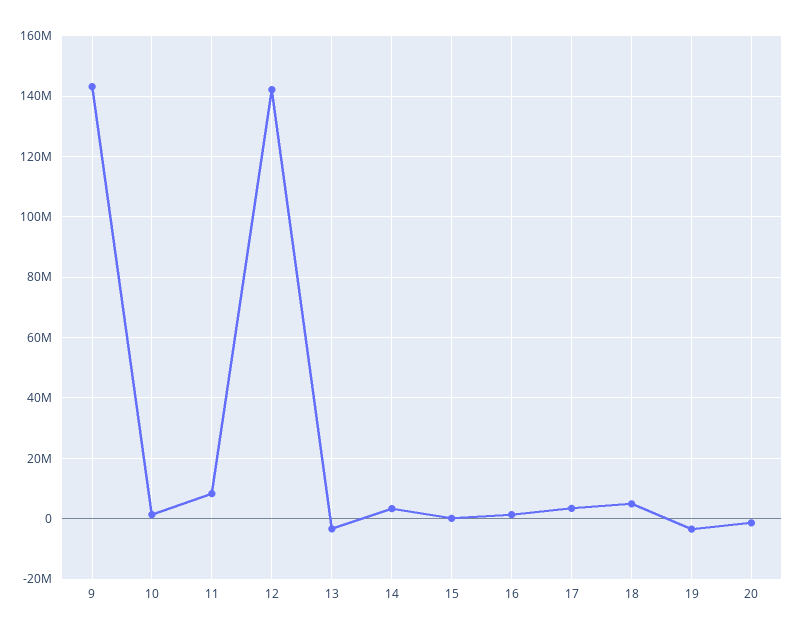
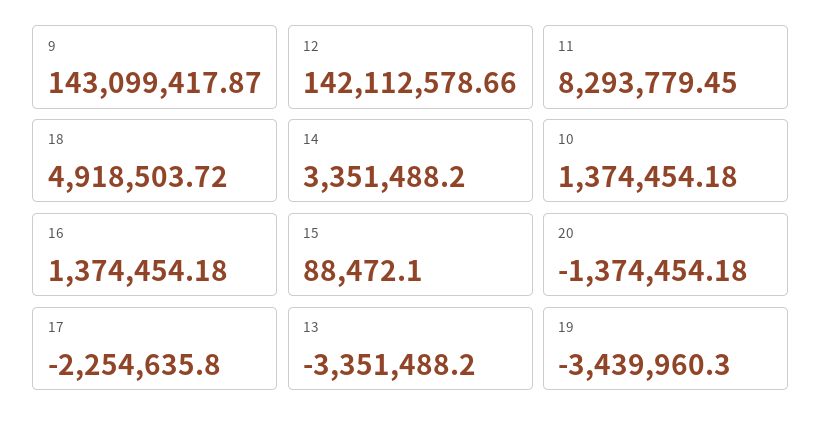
17: 4000000 -> -2254635.8

